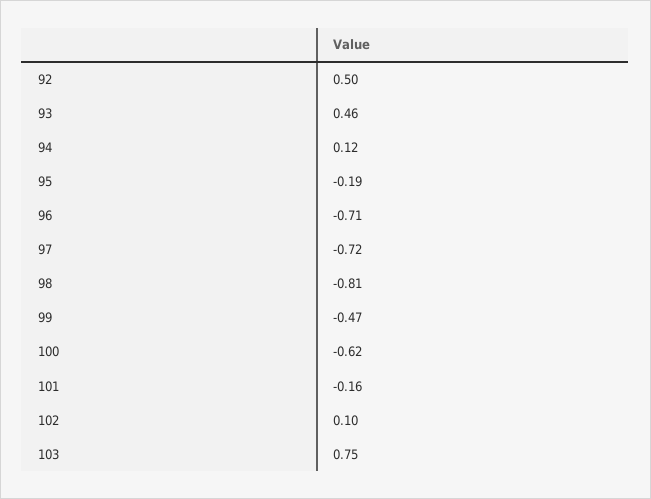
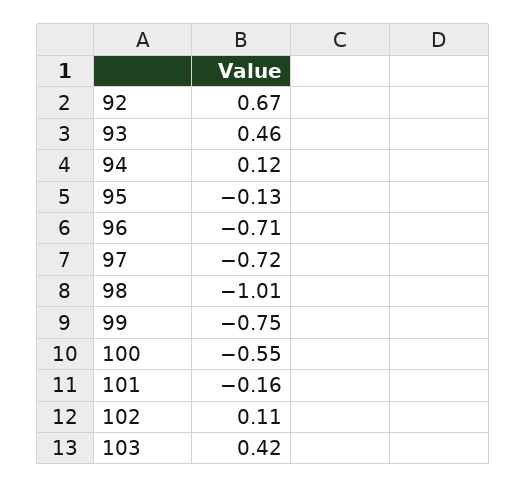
92: 0.5 -> 0.67
95: -0.19 -> -0.13
98: -0.81 -> -1.01
99: -0.47 -> -0.75
100: -0.62 -> -0.55
102: 0.1 -> 0.11
103: 0.75 -> 0.42

